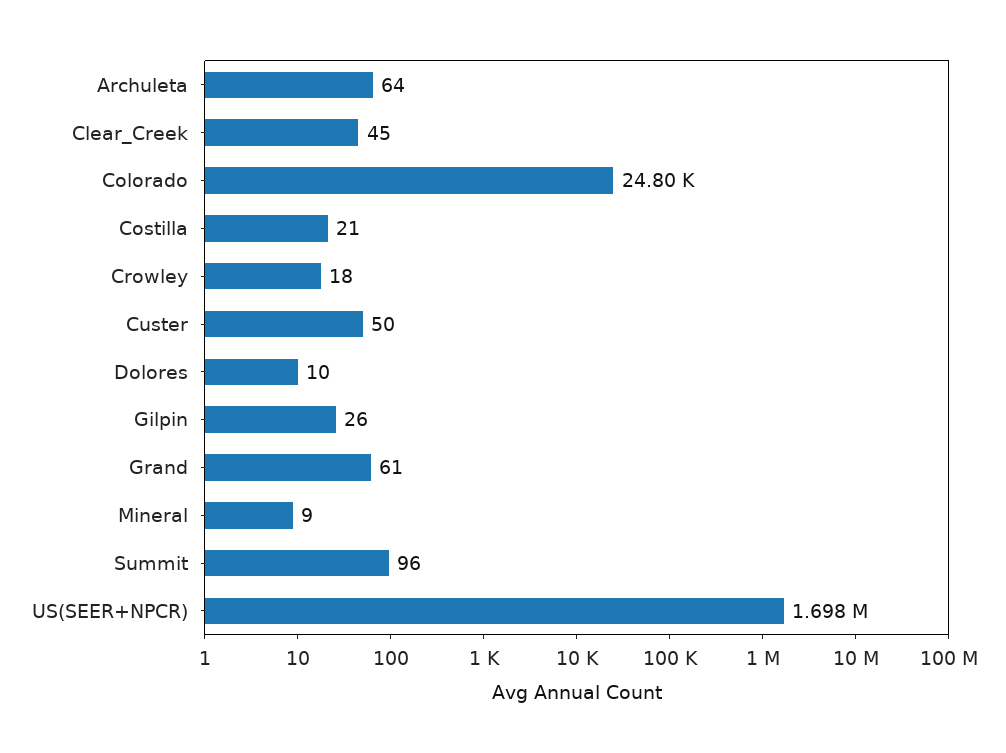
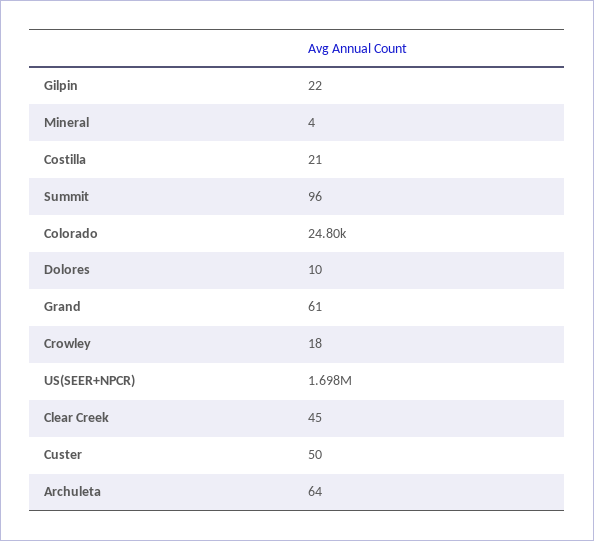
Gilpin: 26 -> 22
Mineral: 9 -> 4

